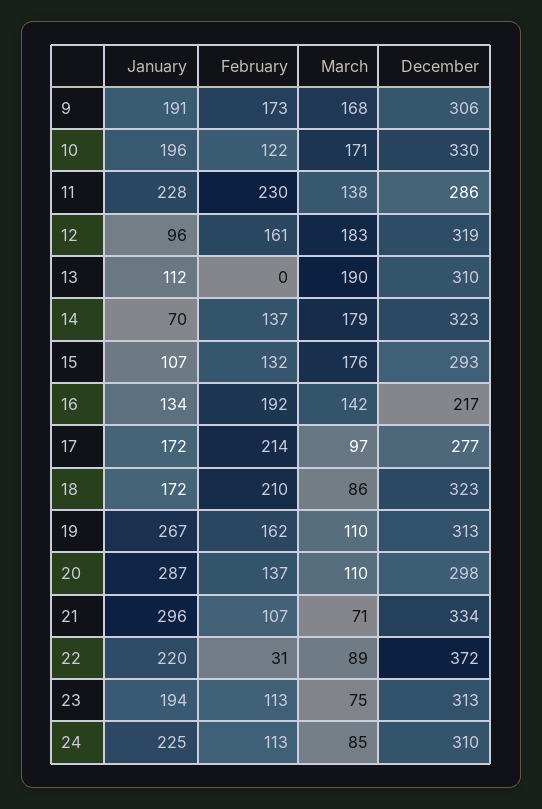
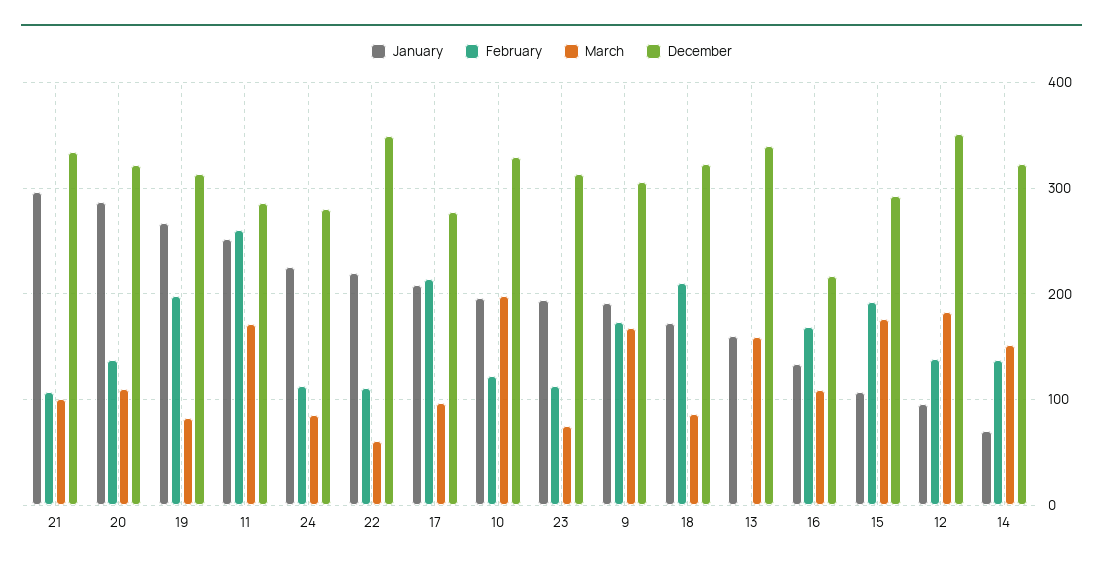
March, 10: 171 -> 200
January, 11: 228 -> 250
February, 11: 230 -> 260
March, 11: 138 -> 170
February, 12: 161 -> 140
December, 12: 319 -> 350
January, 13: 112 -> 160
March, 13: 190 -> 160
December, 13: 310 -> 340
March, 14: 179 -> 150
February, 15: 132 -> 190
February, 16: 192 -> 170
March, 16: 142 -> 110
January, 17: 172 -> 210
February, 19: 162 -> 200
March, 19: 110 -> 80
December, 20: 298 -> 320
March, 21: 71 -> 100
February, 22: 31 -> 110
March, 22: 89 -> 60
December, 22: 372 -> 350
December, 24: 310 -> 280

